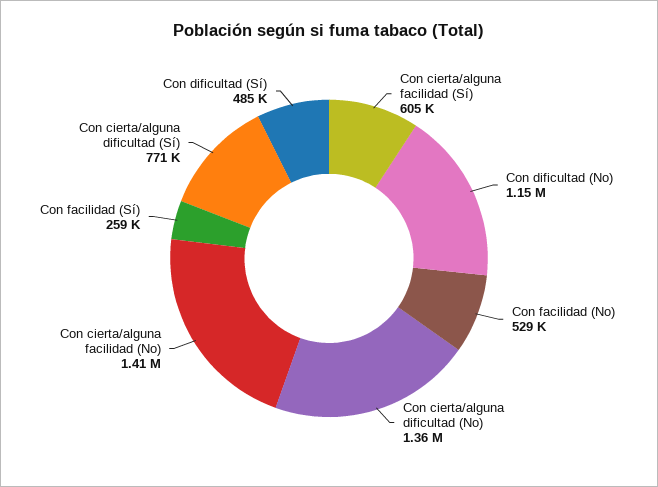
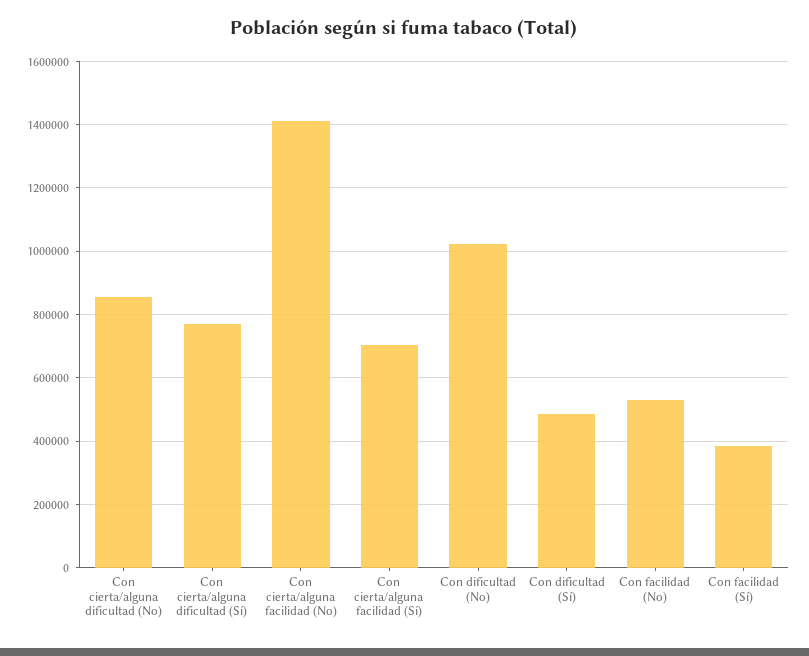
Con cierta/alguna facilidad (Sí): 605000 -> 700000
Con dificultad (No): 1150000 -> 1020000
Con cierta/alguna dificultad (No): 1360000 -> 860000
Con facilidad (Sí): 259000 -> 380000

